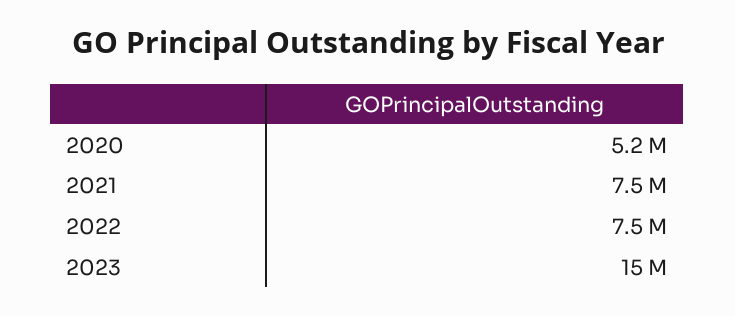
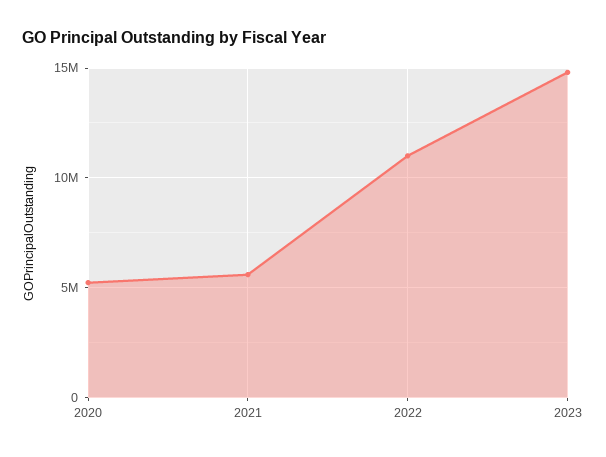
2021: 7500000 -> 5500000
2022: 7500000 -> 11000000

